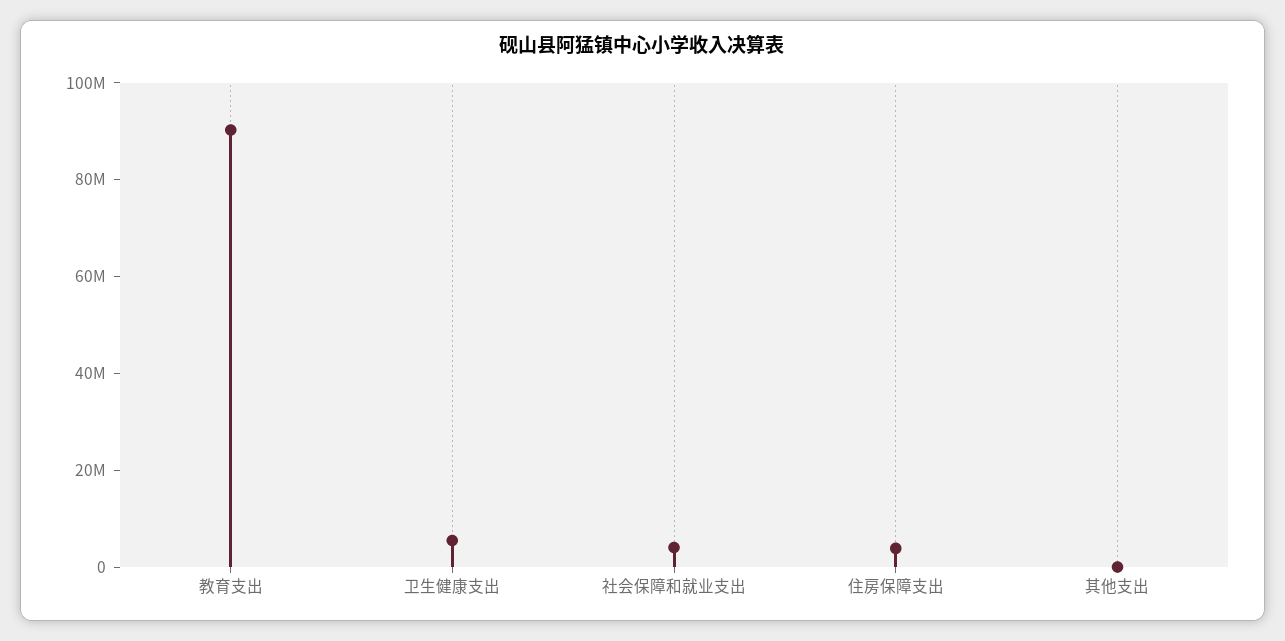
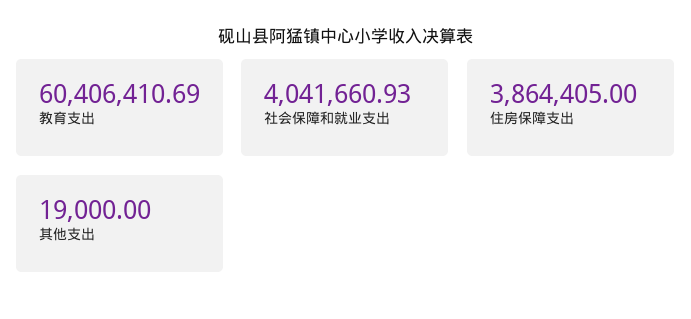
教育支出: 90000000 -> 60406410.69
卫生健康支出: 5000000 -> none

